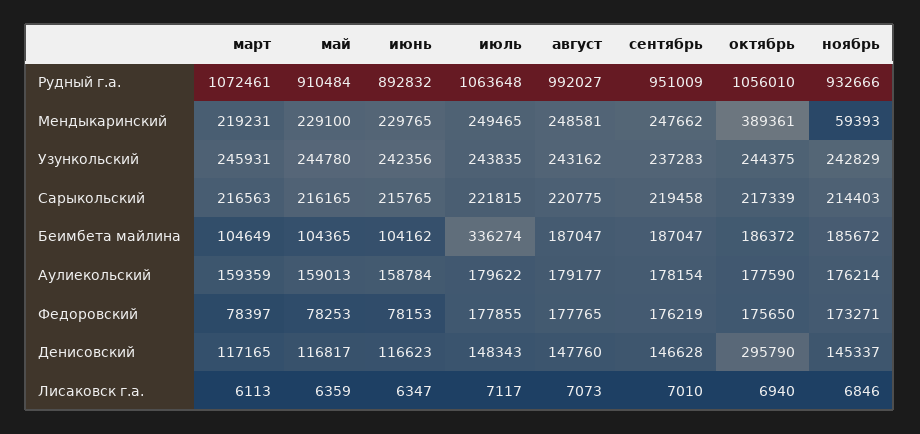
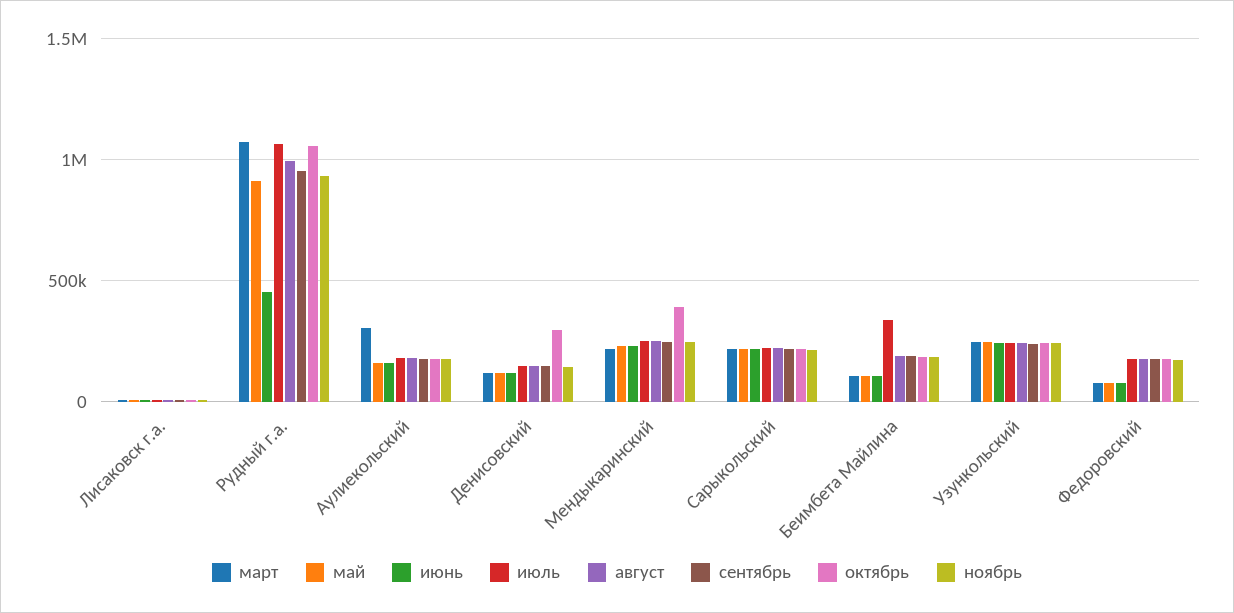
июнь, Рудный г.а.: 892832 -> 450000
ноябрь, Мендыкаринский: 59393 -> 250000
март, Аулиекольский: 159359 -> 300000

